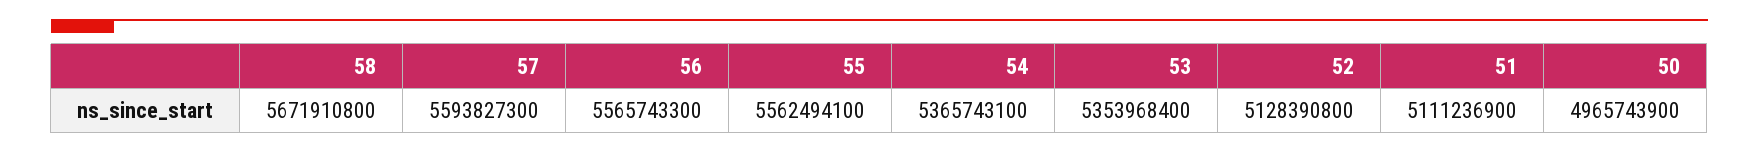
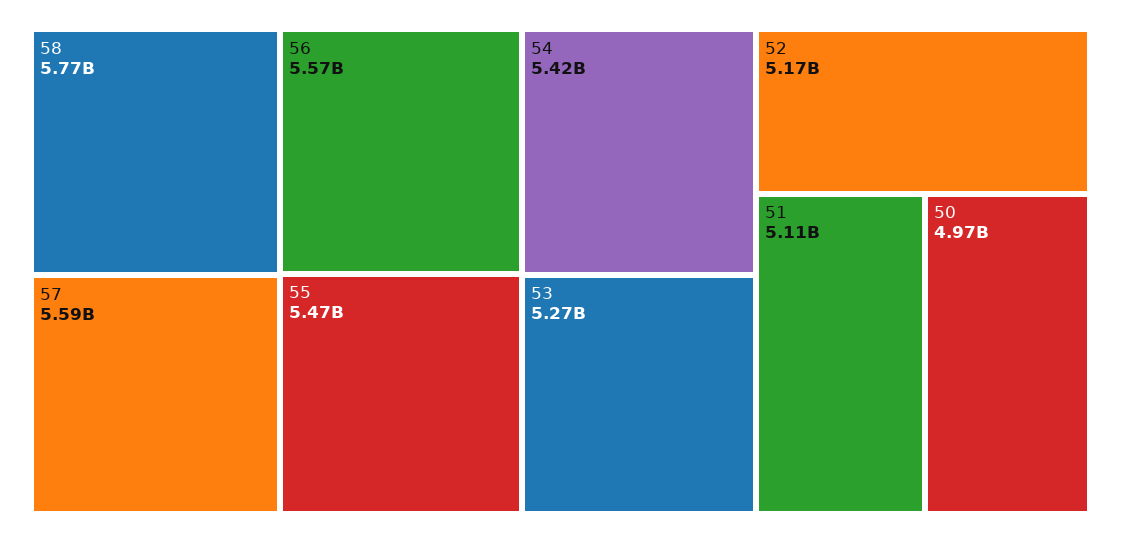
58: 5671910800 -> 5770000000
55: 5562494100 -> 5470000000
54: 5365743100 -> 5420000000
53: 5353968400 -> 5270000000
52: 5128390800 -> 5170000000

